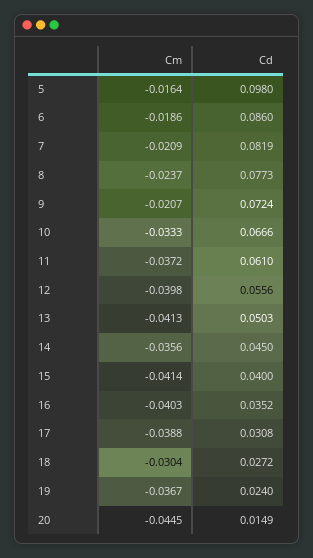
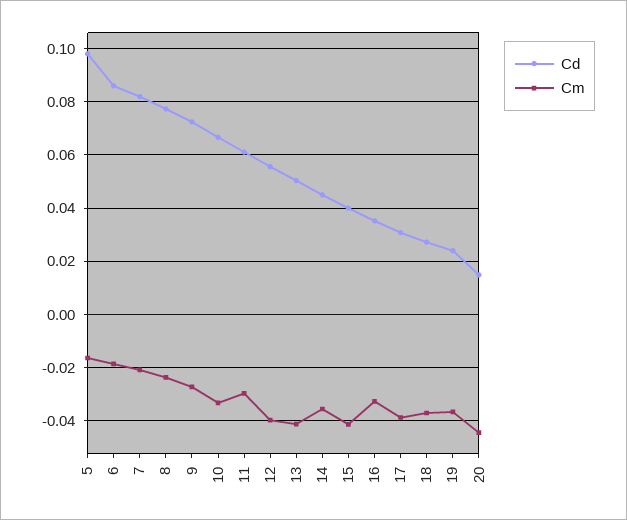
Cm, 9: -0.0207 -> -0.0275
Cm, 11: -0.0372 -> -0.03
Cm, 16: -0.0403 -> -0.0325
Cm, 18: -0.0304 -> -0.0375

